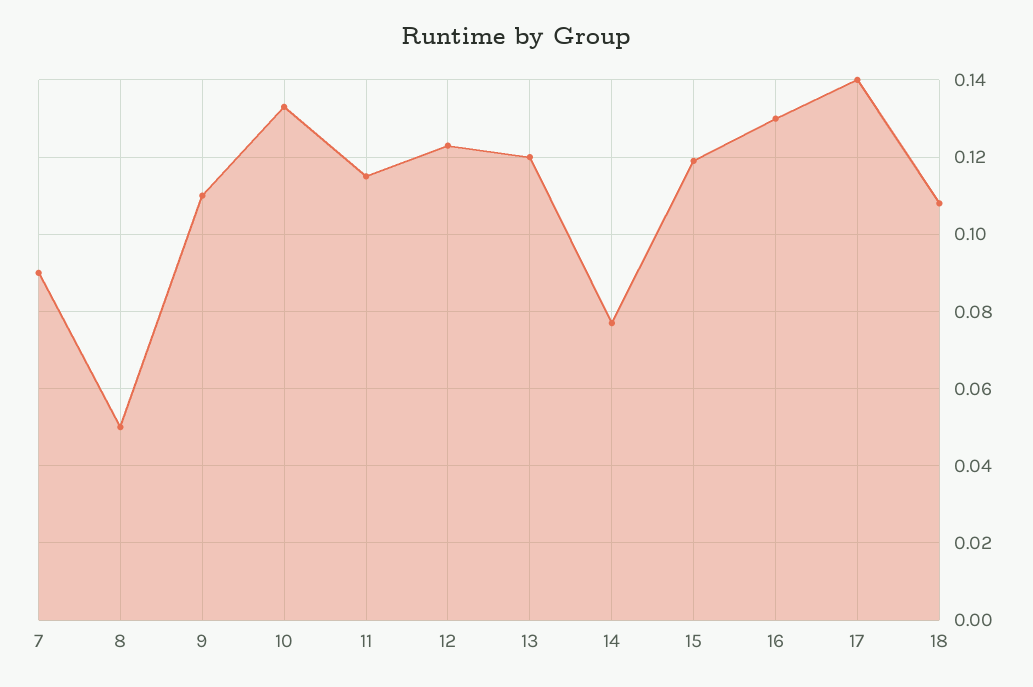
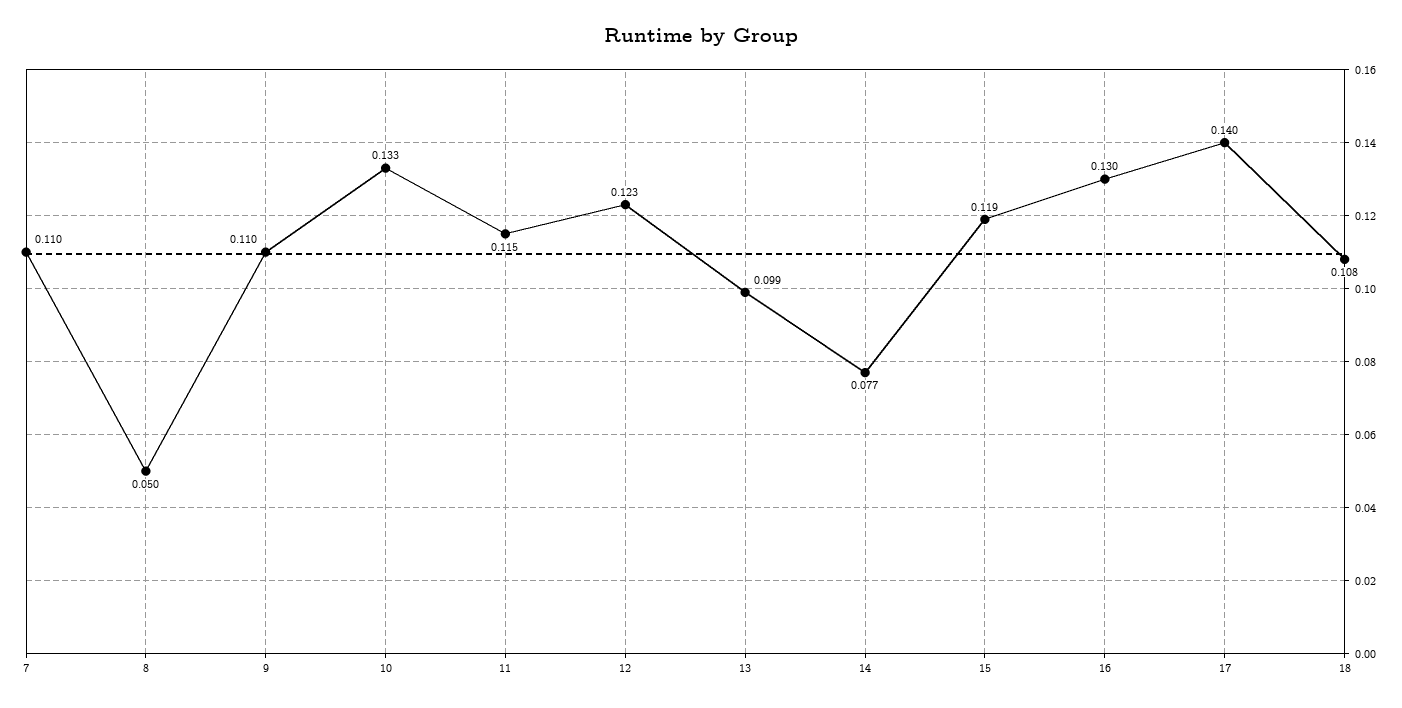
7: 0.09 -> 0.11
13: 0.12 -> 0.099

